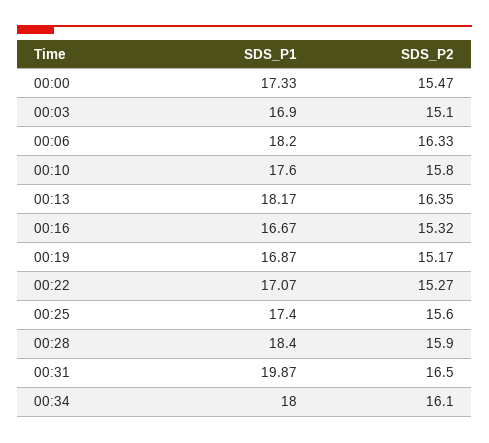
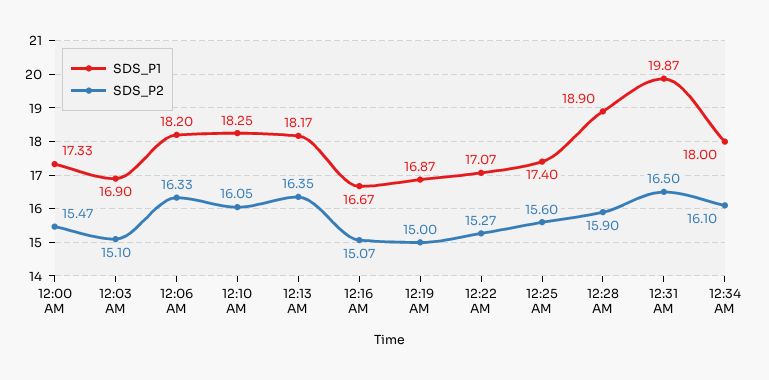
SDS_P1, 00:10: 17.6 -> 18.25
SDS_P2, 00:10: 15.8 -> 16.05
SDS_P2, 00:16: 15.32 -> 15.07
SDS_P2, 00:19: 15.17 -> 15
SDS_P1, 00:28: 18.4 -> 18.9

